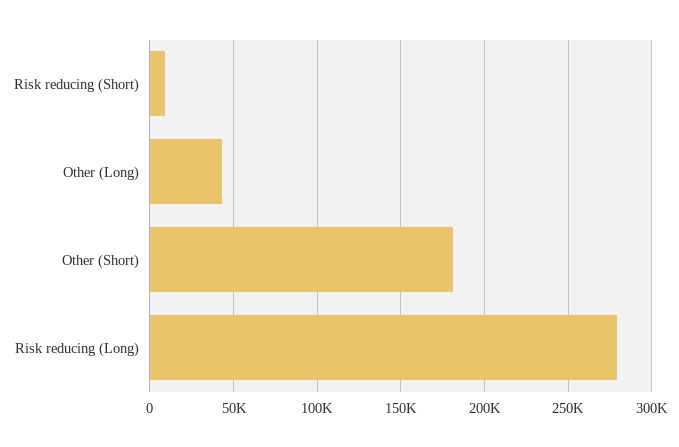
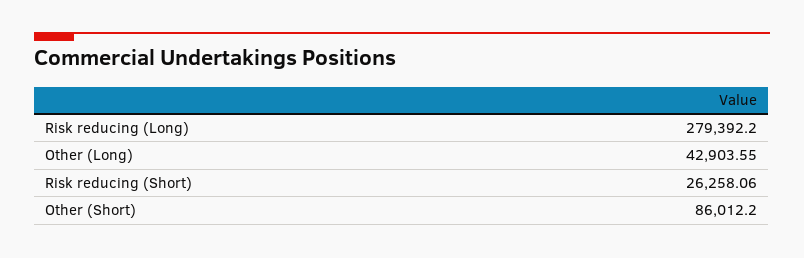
Risk reducing (Short): 10000 -> 26258.06
Other (Short): 180000 -> 86012.2

